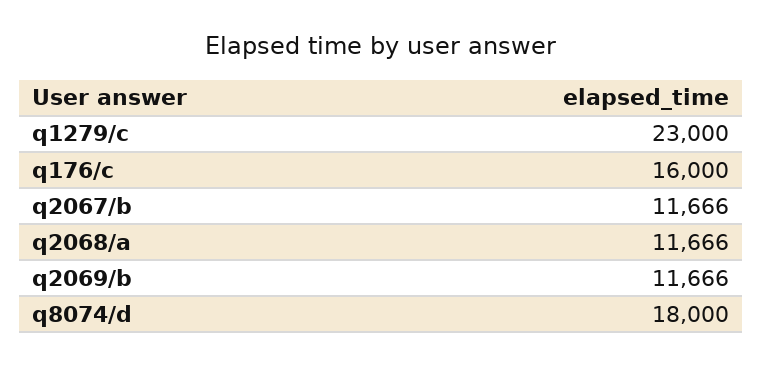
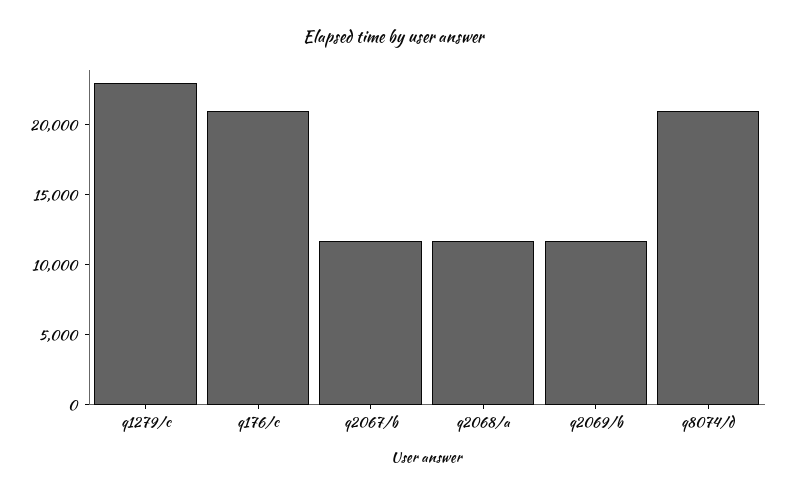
q176/c: 16000 -> 21000
q8074/d: 18000 -> 21000

